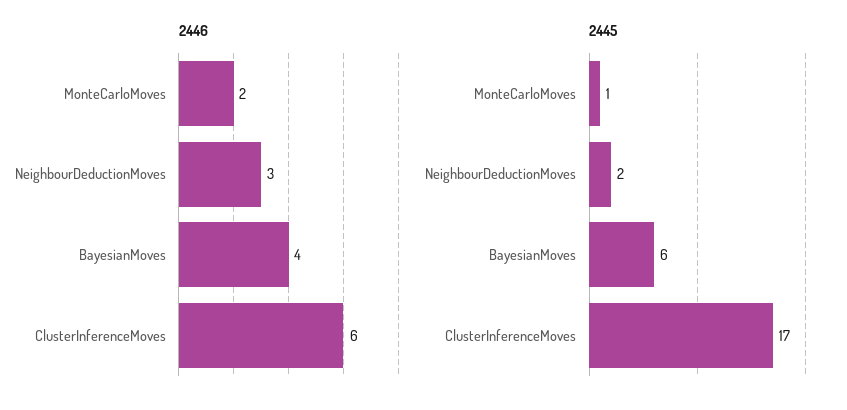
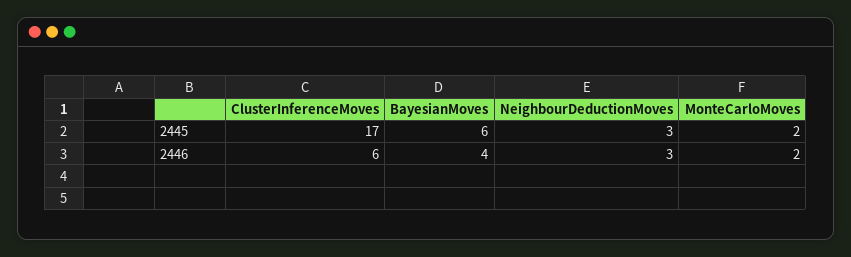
2445, MonteCarloMoves: 1 -> 2
2445, NeighbourDeductionMoves: 2 -> 3

